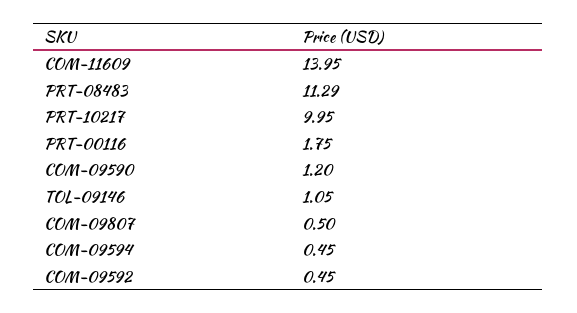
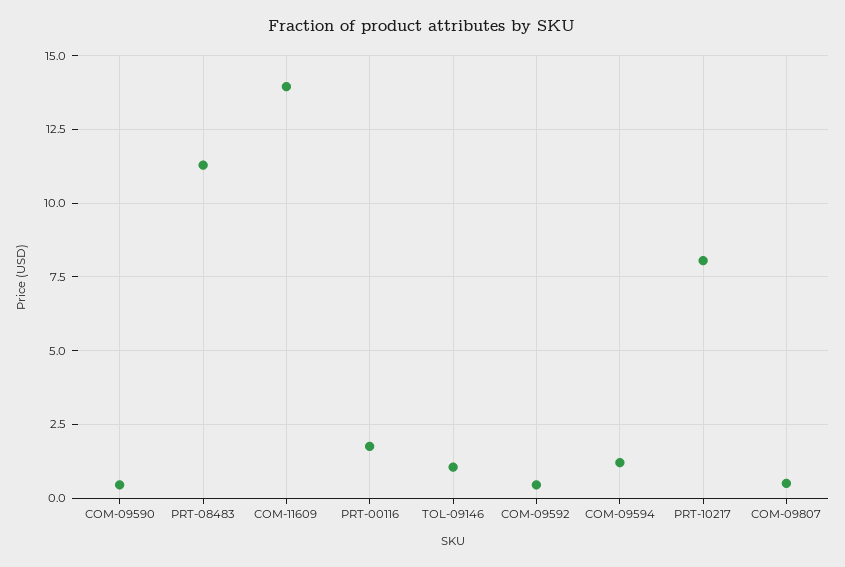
PRT-10217: 9.95 -> 8
COM-09590: 1.2 -> 0.5
COM-09594: 0.45 -> 1.25

